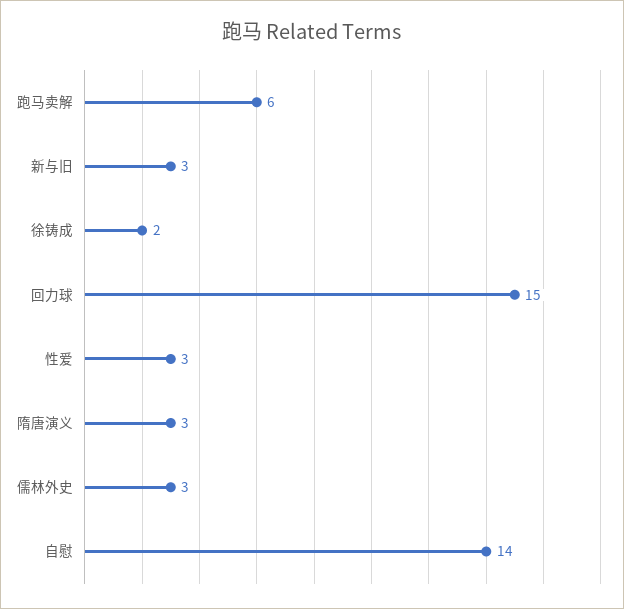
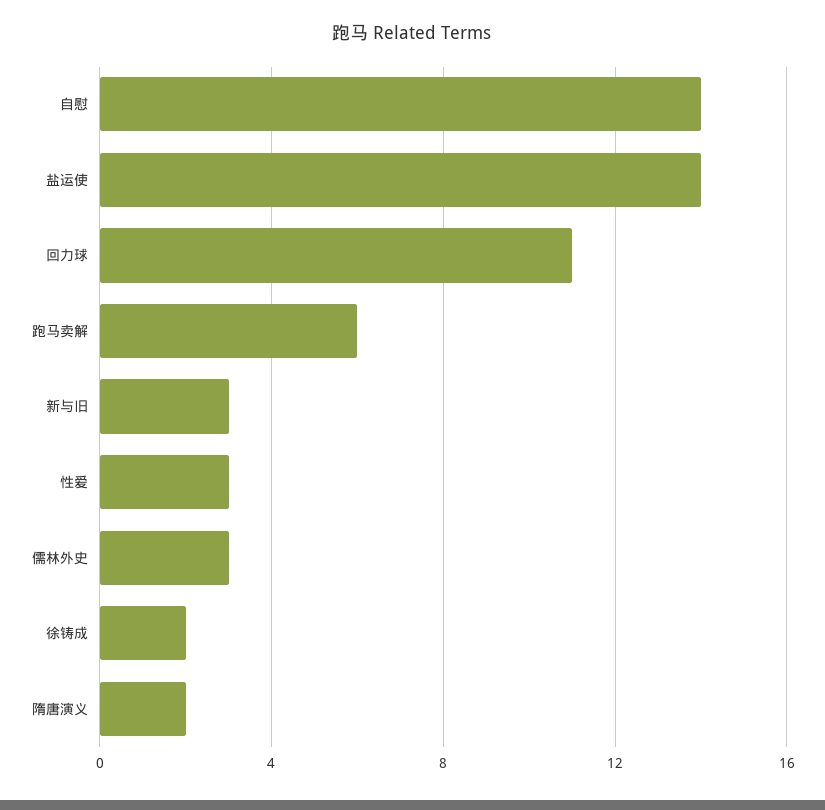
回力球: 15 -> 11
隋唐演义: 3 -> 2
盐运使: none -> 14

